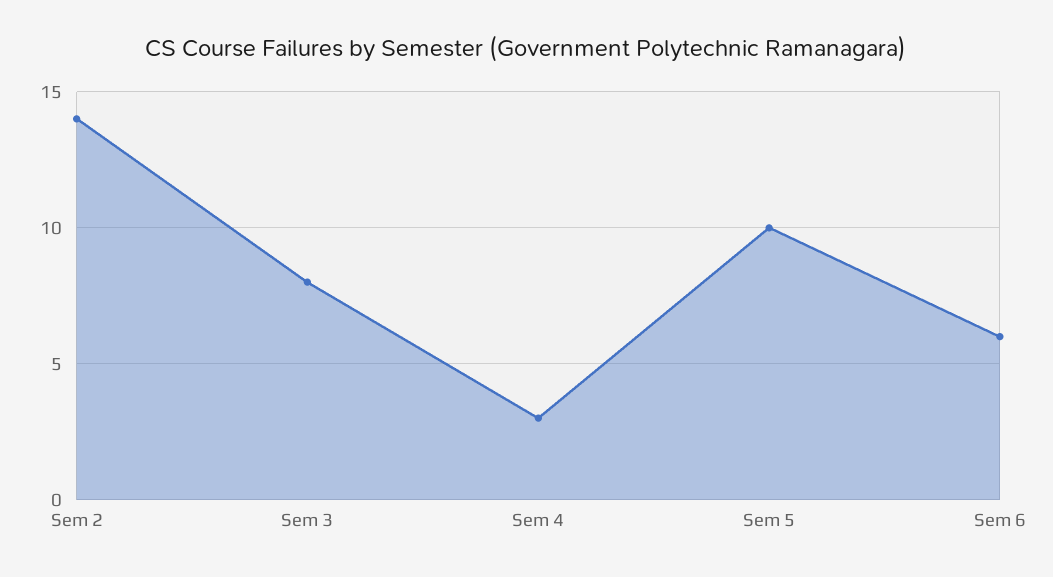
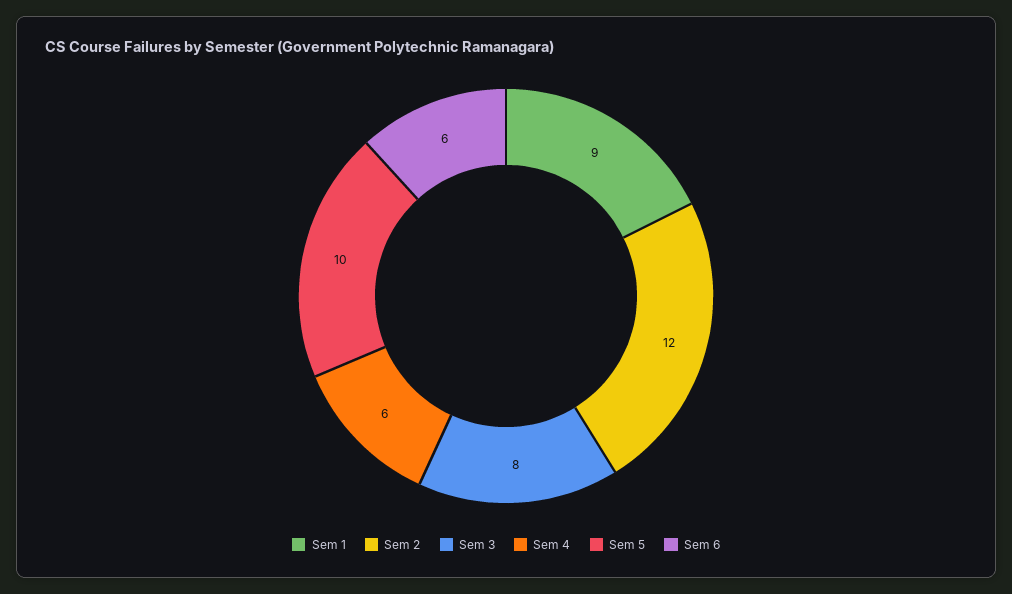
Sem 2: 14 -> 12
Sem 4: 3 -> 6
Sem 1: none -> 9

